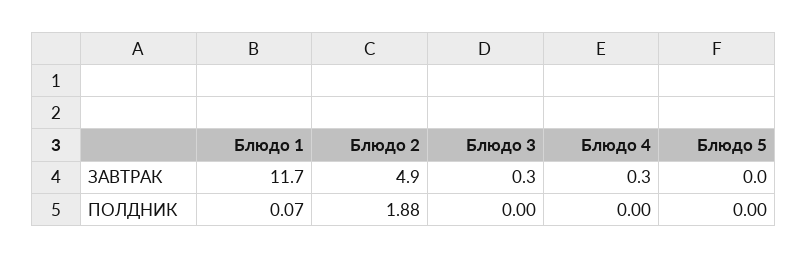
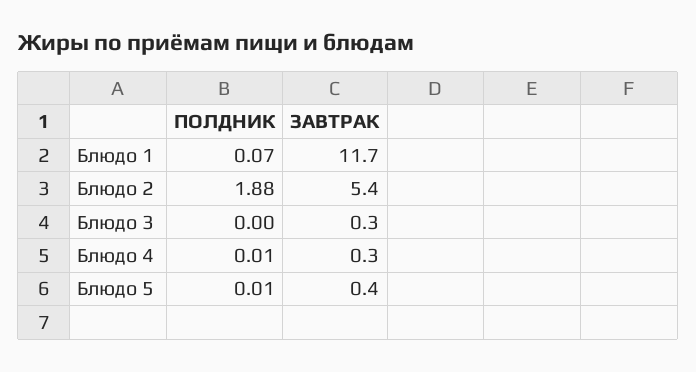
Блюдо 2, ЗАВТРАК: 4.9 -> 5.4
Блюдо 5, ЗАВТРАК: 0 -> 0.4
Блюдо 4, ПОЛДНИК: 0 -> 0.01
Блюдо 5, ПОЛДНИК: 0 -> 0.01

